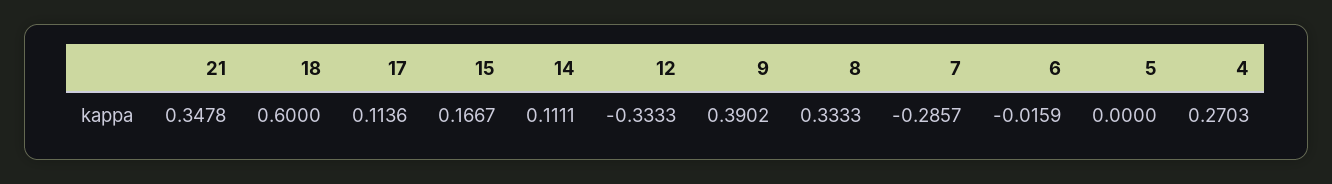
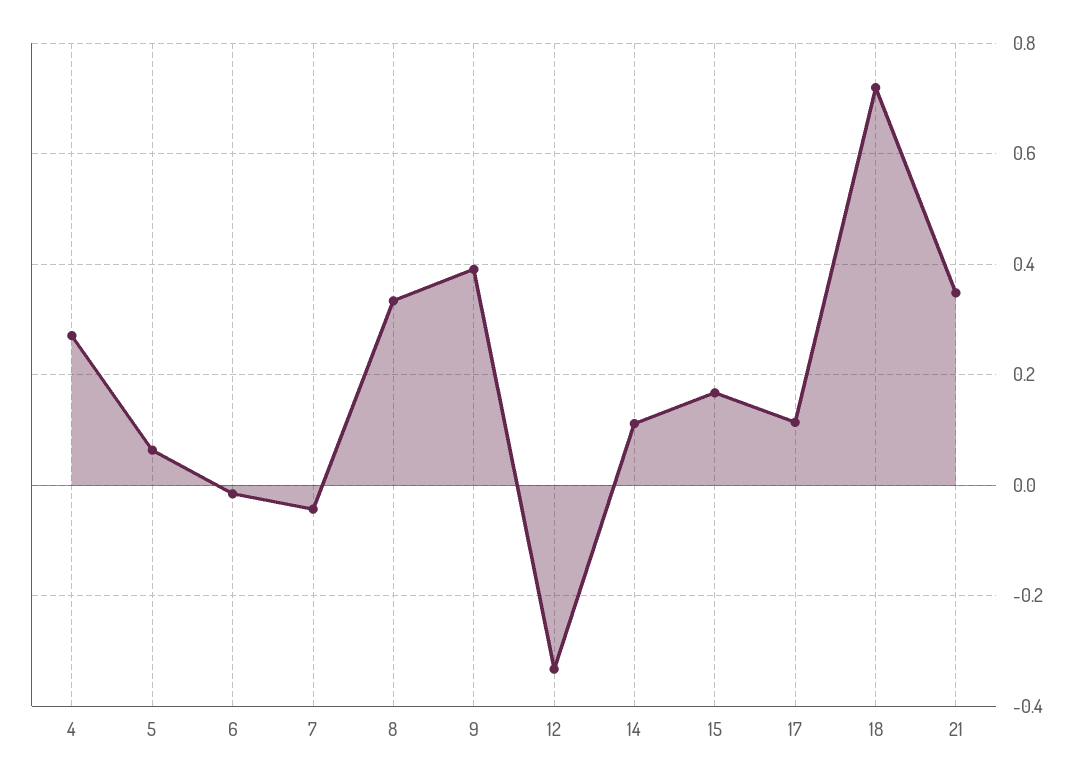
18: 0.6 -> 0.72
7: -0.2857 -> -0.04
5: 0 -> 0.06

